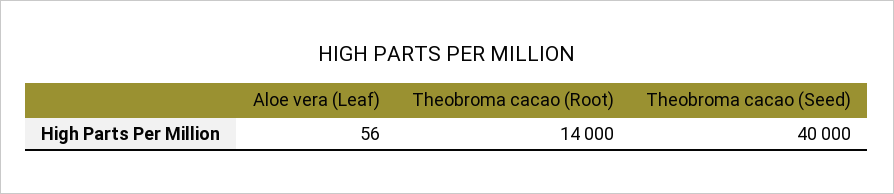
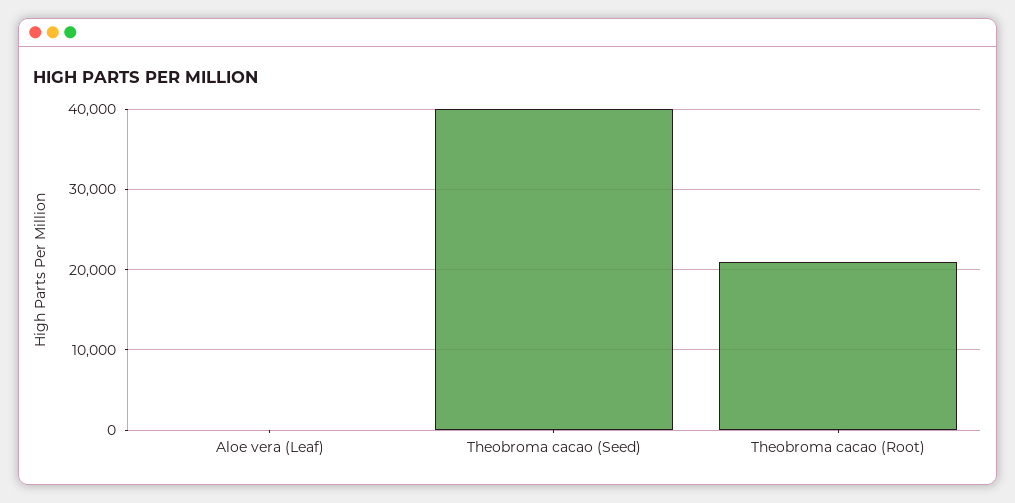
Theobroma cacao (Root): 14000 -> 21000

